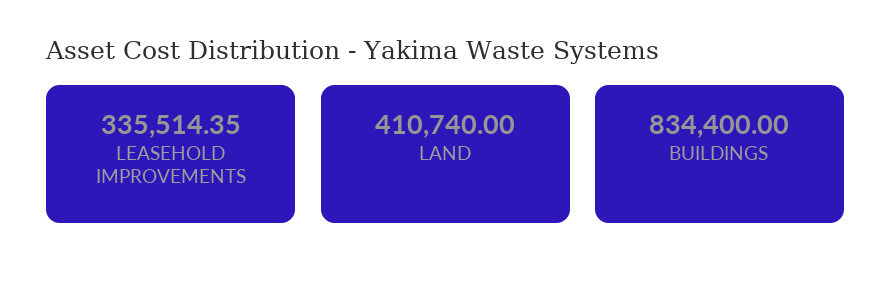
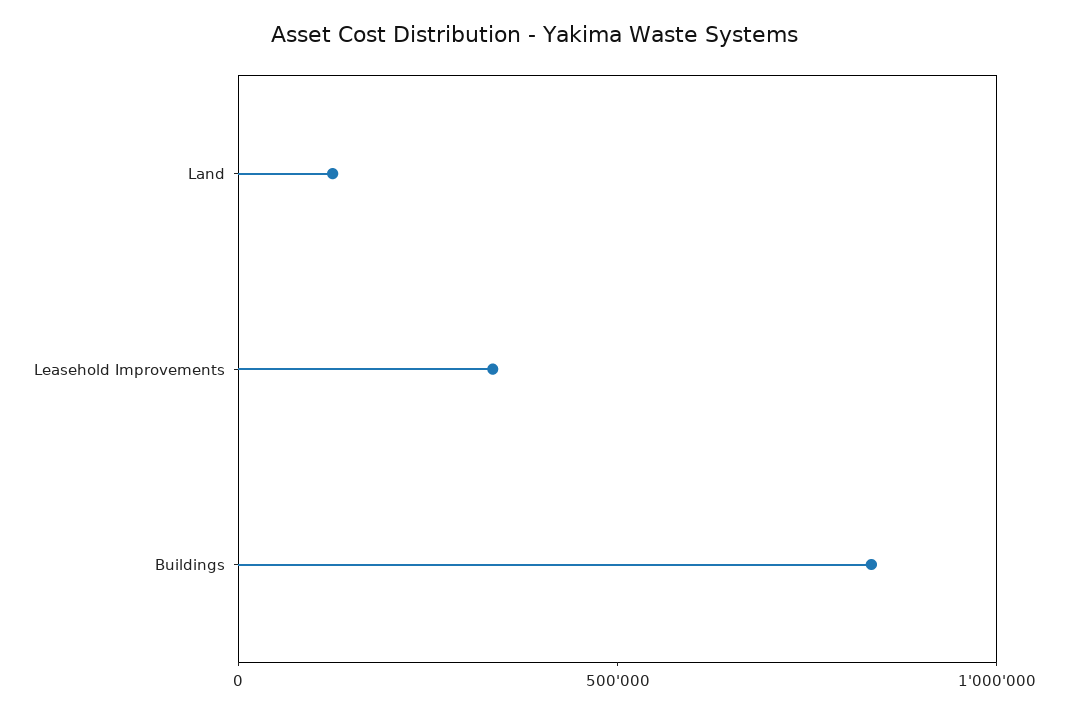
LAND: 410740 -> 100000

